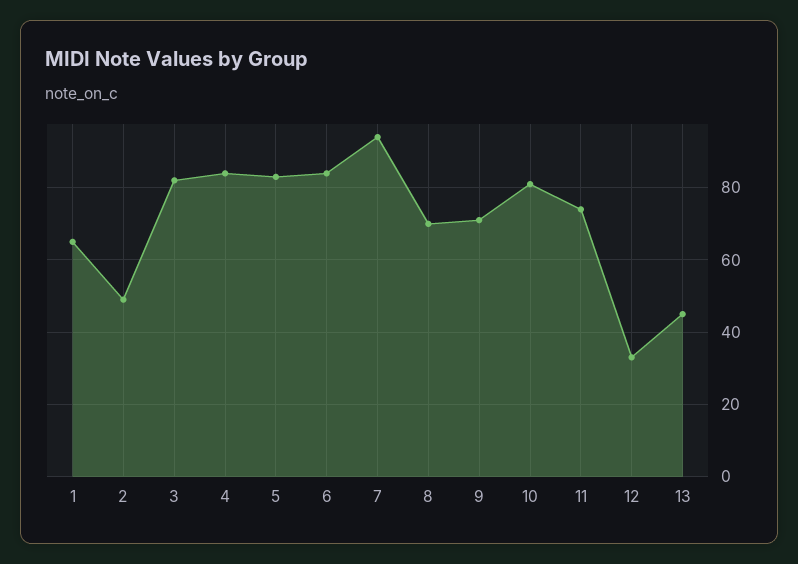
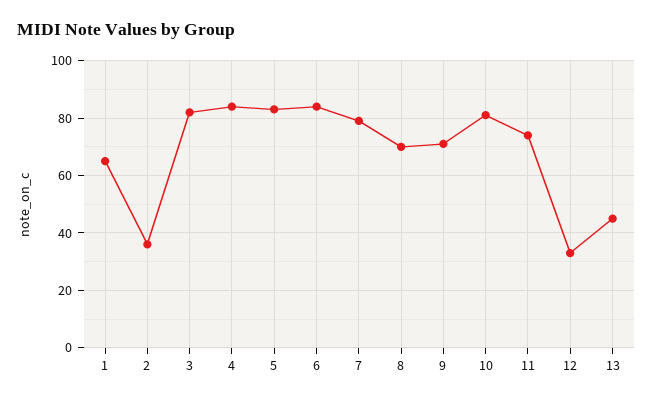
2: 50 -> 35
7: 95 -> 80

